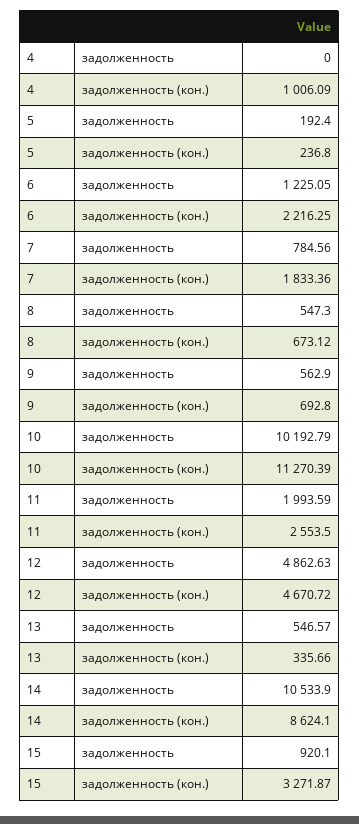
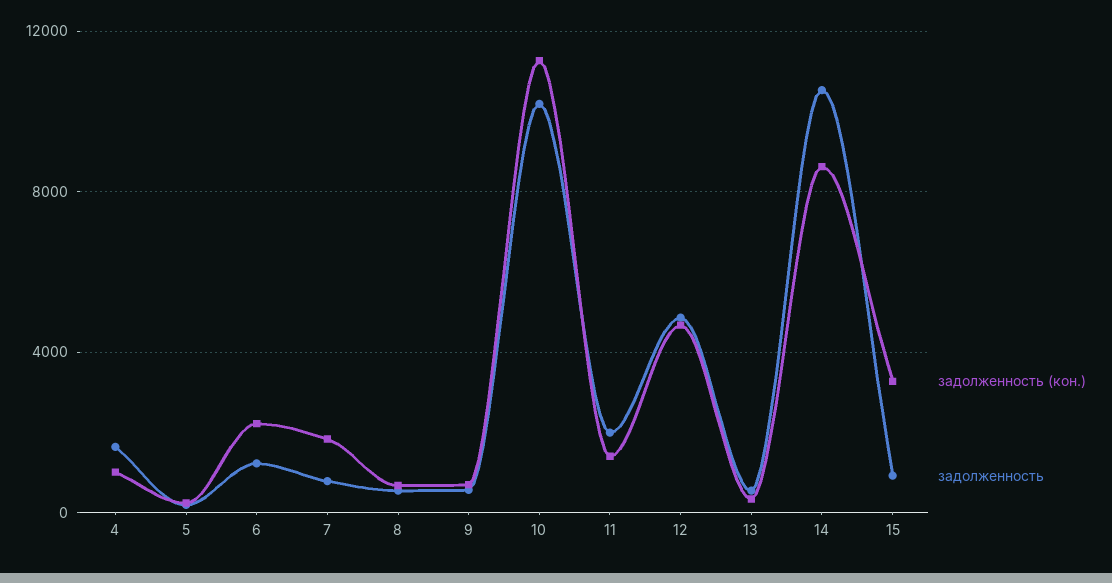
задолженность, 4: 0 -> 1500
задолженность (кон.), 11: 2553.5 -> 1500

